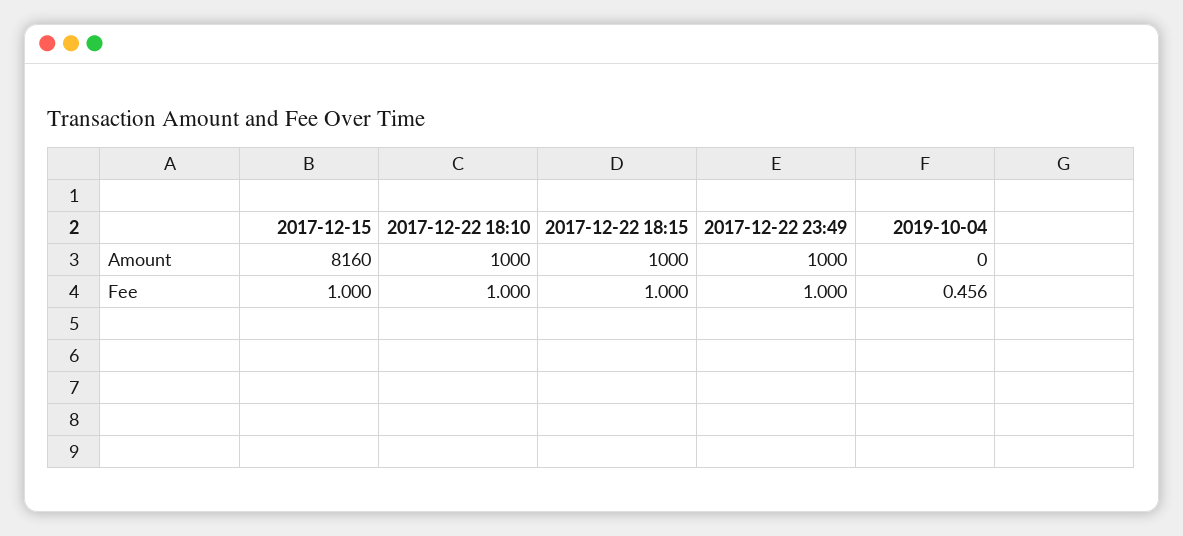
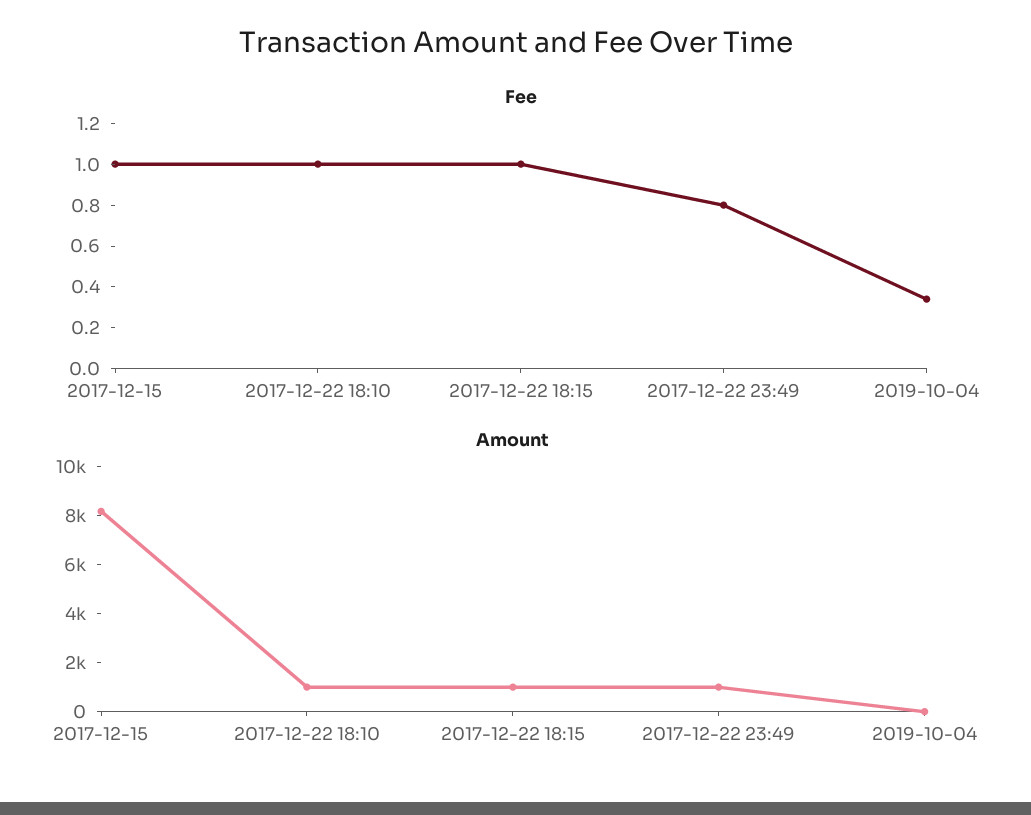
Fee, 2017-12-22 23:49: 1 -> 0.8
Fee, 2019-10-04: 0.456 -> 0.35

